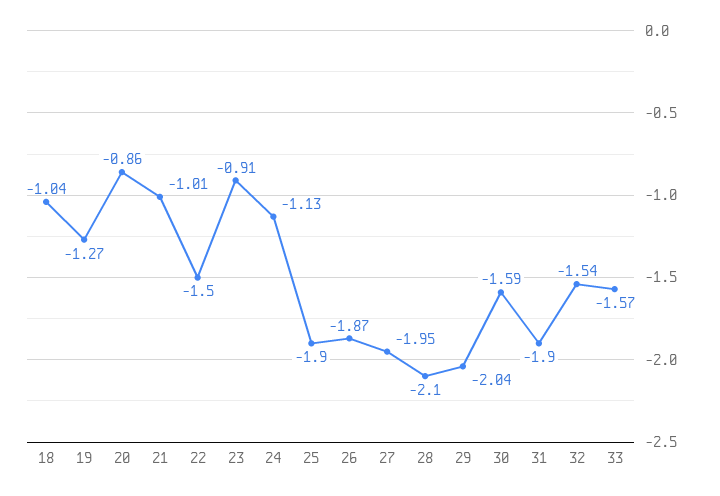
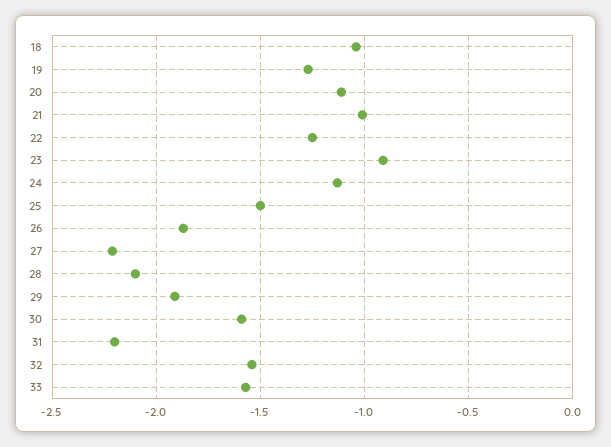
20: -0.86 -> -1.1
22: -1.5 -> -1.25
25: -1.9 -> -1.5
27: -1.95 -> -2.2
29: -2.04 -> -1.9
31: -1.9 -> -2.2

